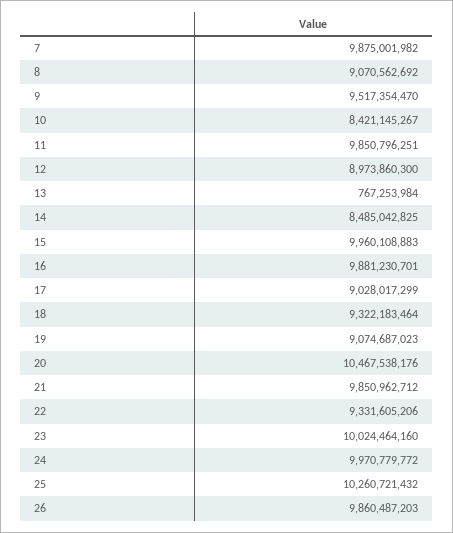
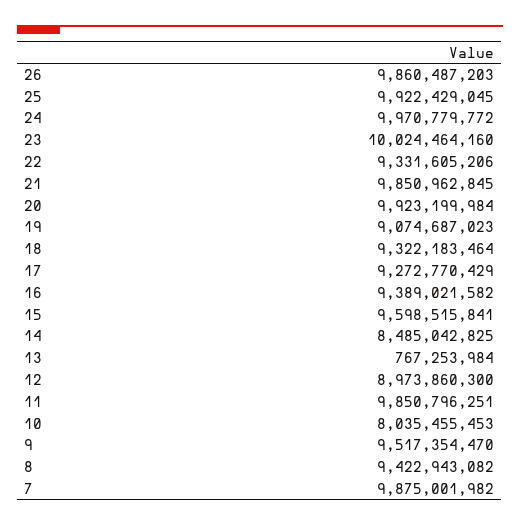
8: 9070562692 -> 9422943082
10: 8421145267 -> 8035455453
15: 9960108883 -> 9598515841
16: 9881230701 -> 9389021582
17: 9028017299 -> 9272770429
20: 10467538176 -> 9923199984
21: 9850962712 -> 9850962845
25: 10260721432 -> 9922429045

